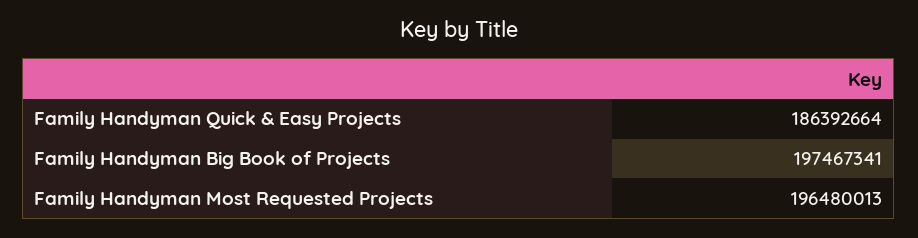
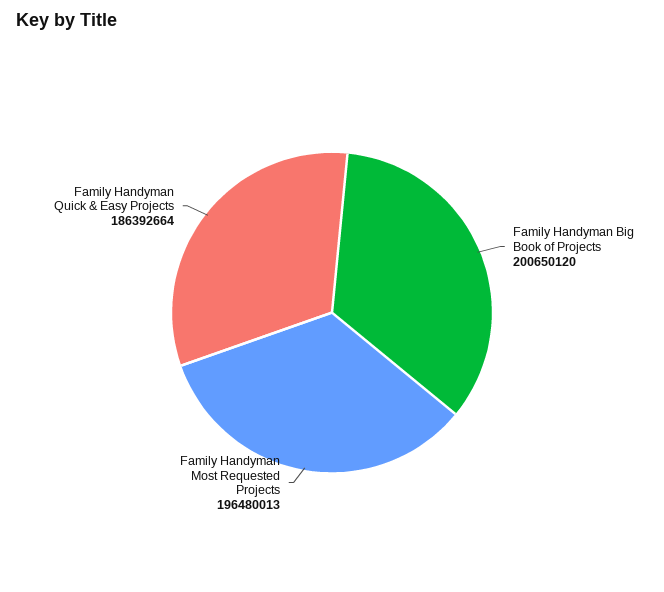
Family Handyman Big Book of Projects: 197467341 -> 200650120

